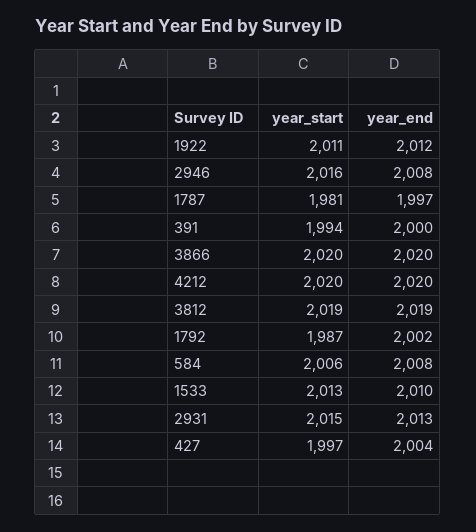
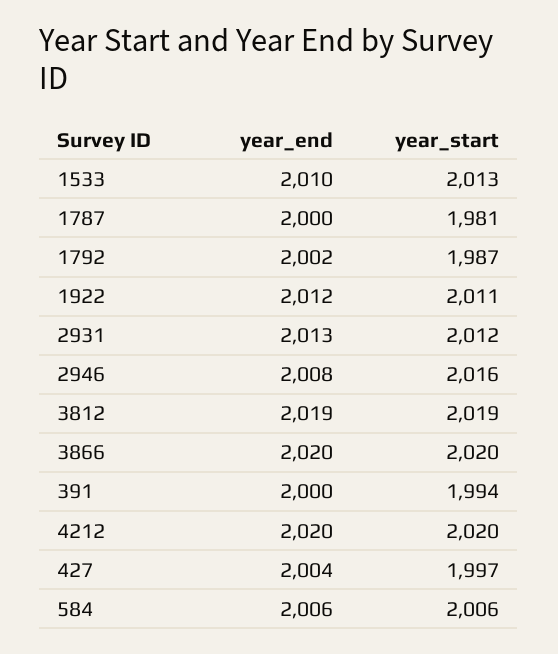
year_end, 1787: 1997 -> 2000
year_end, 584: 2008 -> 2006
year_start, 2931: 2015 -> 2012

